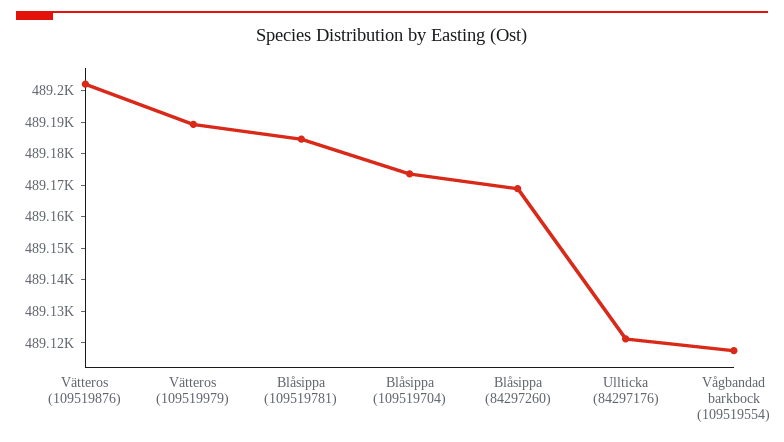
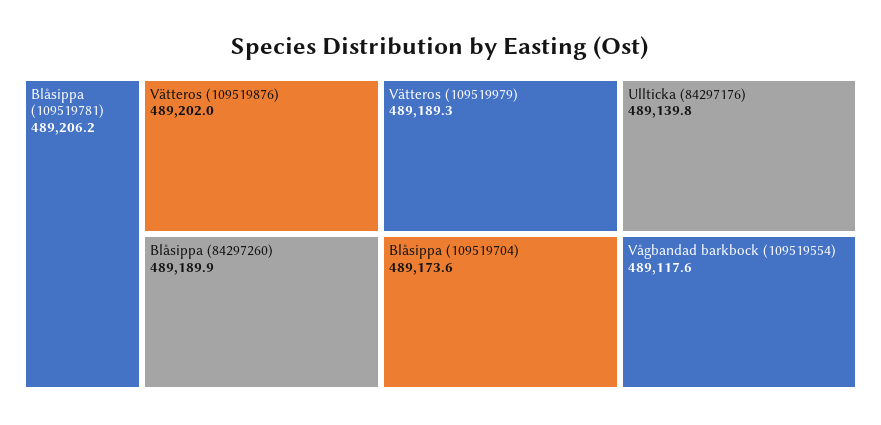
Blåsippa (109519781): 489185 -> 489206.2
Blåsippa (84297260): 489170 -> 489189.9
Ullticka (84297176): 489120 -> 489139.8

